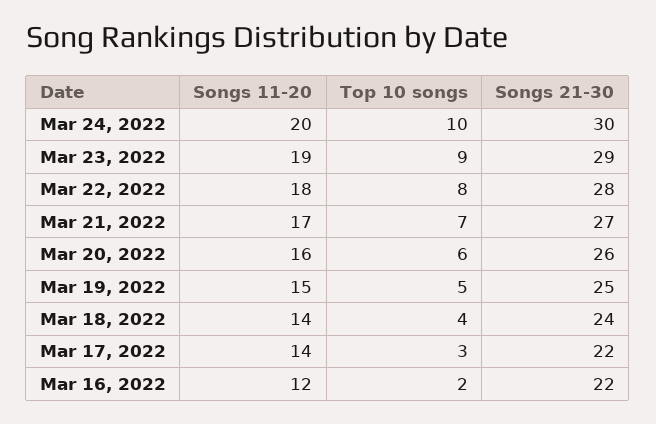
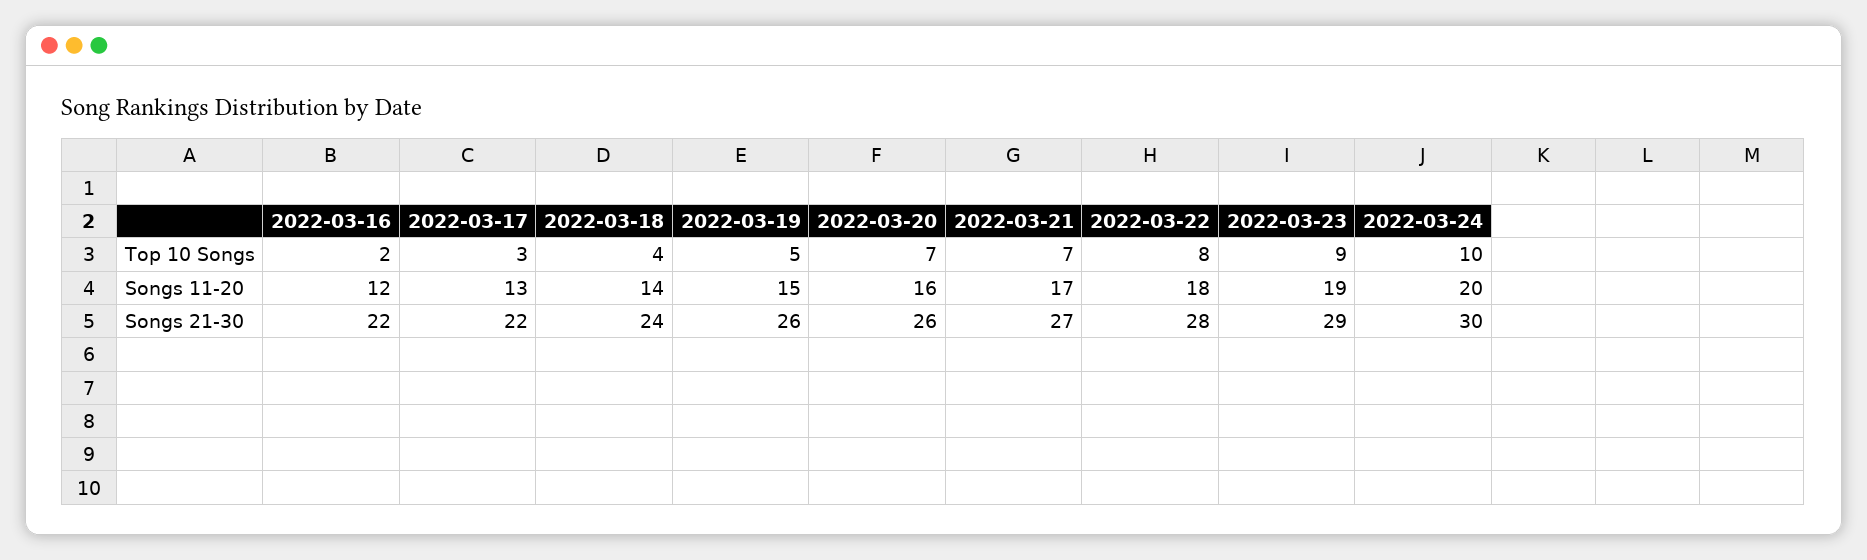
Top 10 songs, Mar 20, 2022: 6 -> 7
Songs 21-30, Mar 19, 2022: 25 -> 26
Songs 11-20, Mar 17, 2022: 14 -> 13

